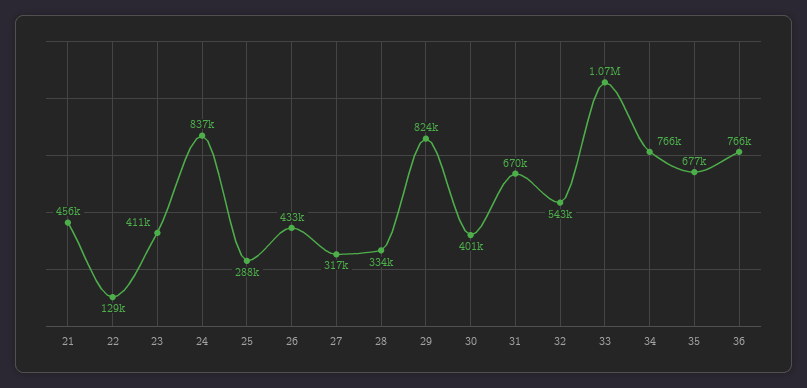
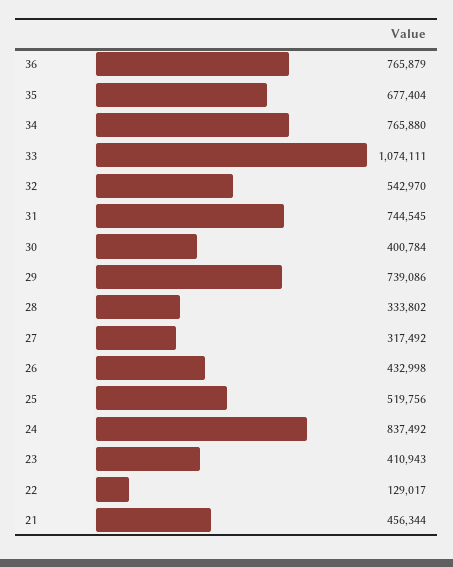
25: 288000 -> 519756
29: 824000 -> 739086
31: 670000 -> 744545

